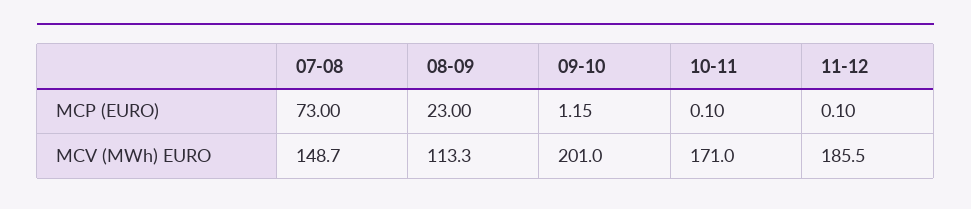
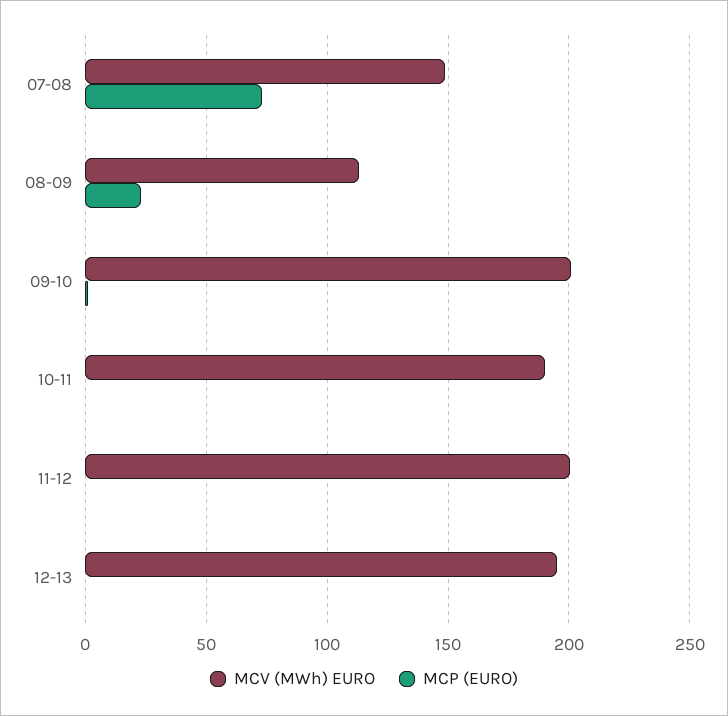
MCV (MWh) EURO, 10-11: 171 -> 190
MCV (MWh) EURO, 11-12: 185.5 -> 200
MCV (MWh) EURO, 12-13: none -> 195
MCP (EURO), 12-13: none -> 0

